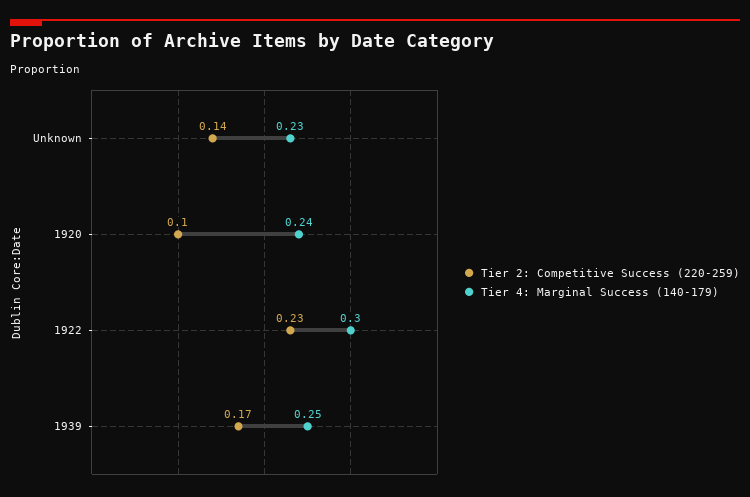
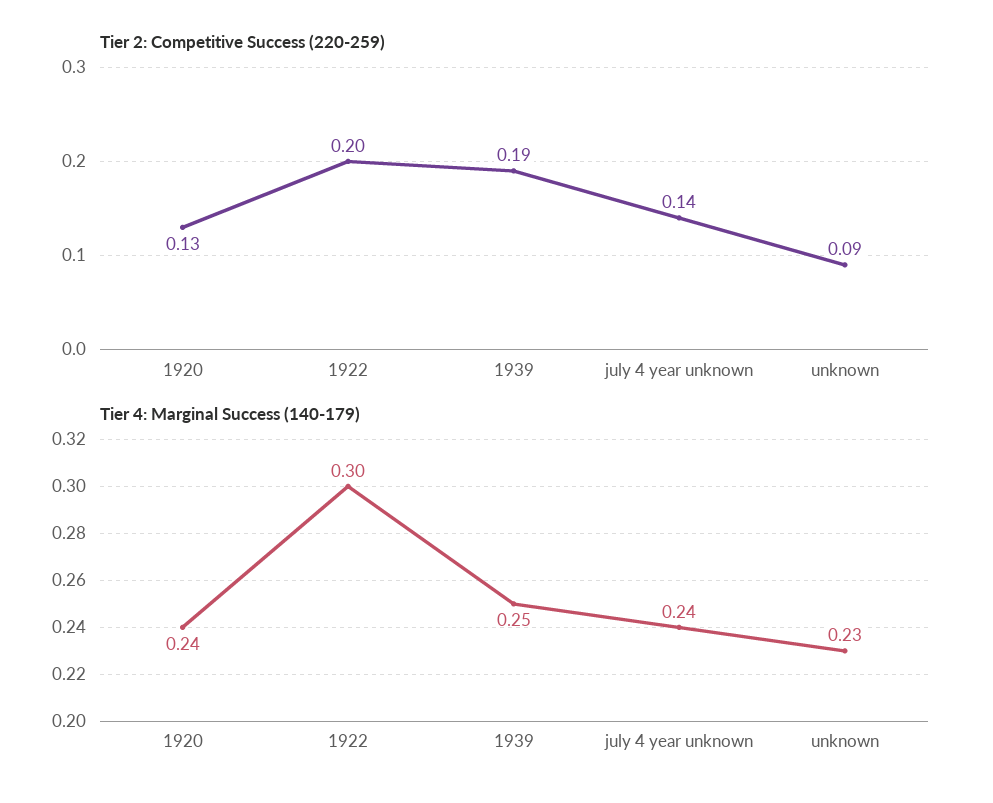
Tier 2: Competitive Success (220-259), Unknown: 0.14 -> 0.09
Tier 2: Competitive Success (220-259), 1920: 0.1 -> 0.13
Tier 2: Competitive Success (220-259), 1922: 0.23 -> 0.2
Tier 2: Competitive Success (220-259), 1939: 0.17 -> 0.19
Tier 2: Competitive Success (220-259), july 4 year unknown: none -> 0.14
Tier 4: Marginal Success (140-179), july 4 year unknown: none -> 0.24

